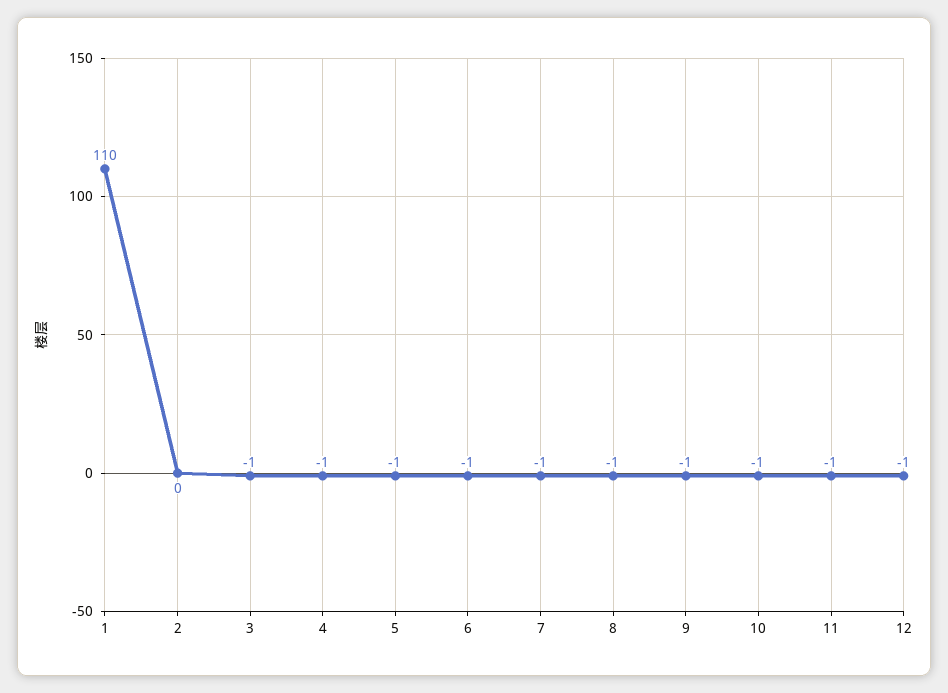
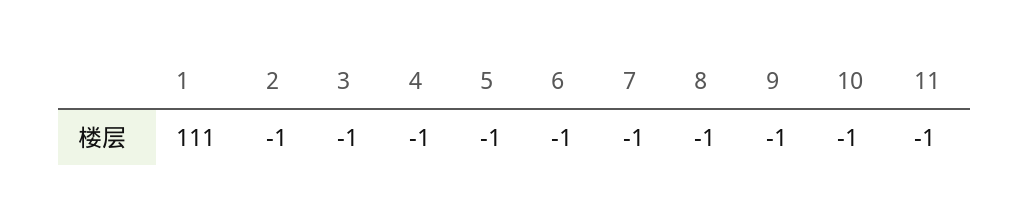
1: 110 -> 111
2: 0 -> -1
12: -1 -> none

